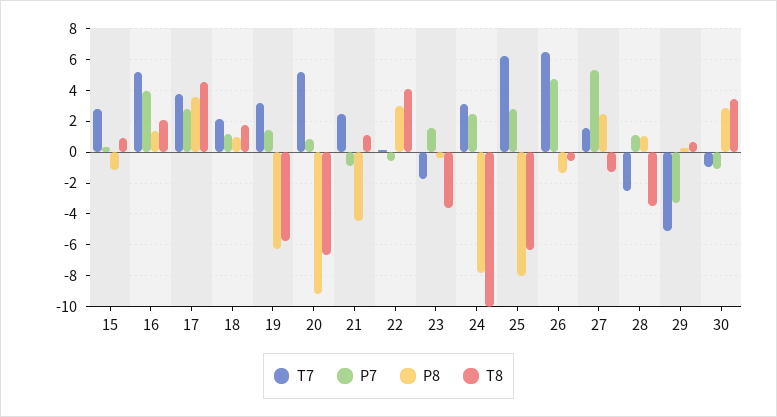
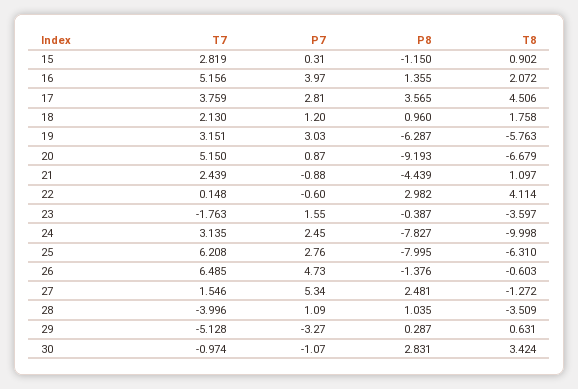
P7, 19: 1.5 -> 3.03
T7, 28: -2.5 -> -3.996

